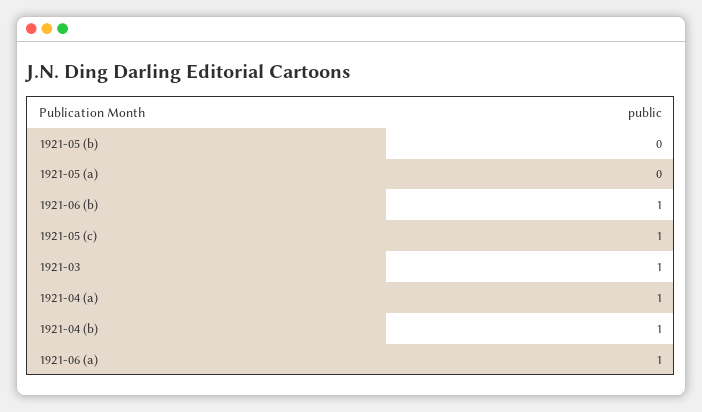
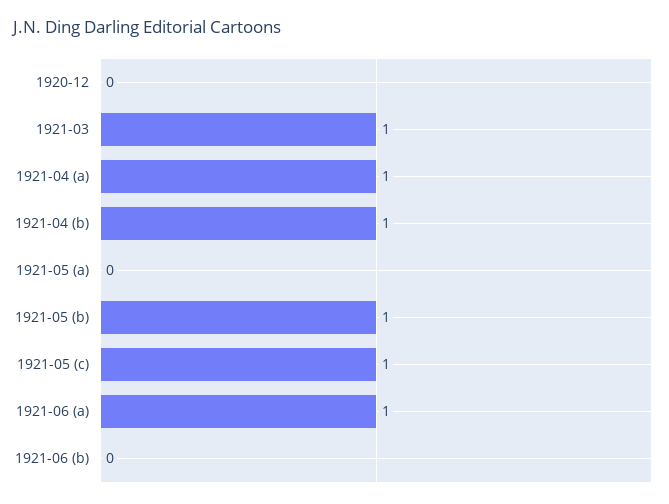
1921-05 (b): 0 -> 1
1921-06 (b): 1 -> 0
1920-12: none -> 0

